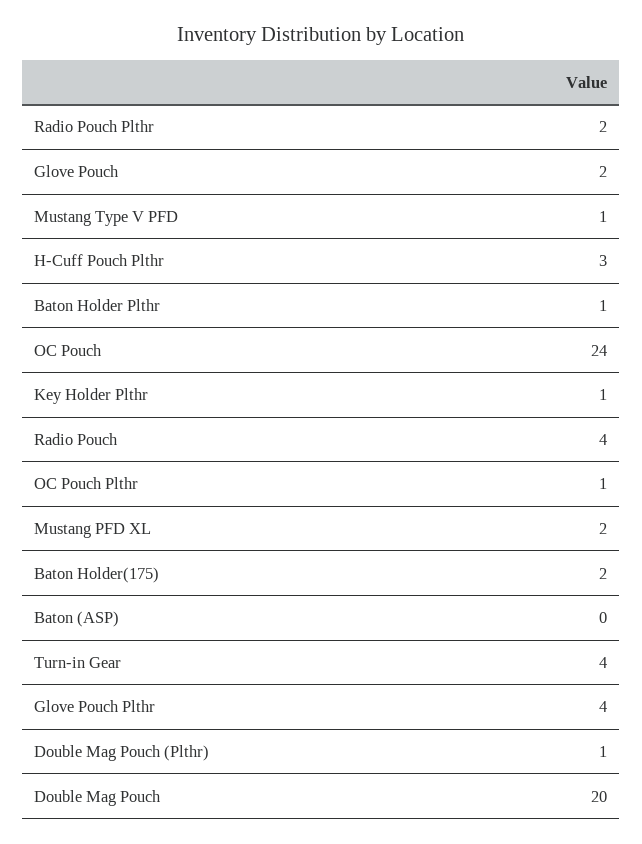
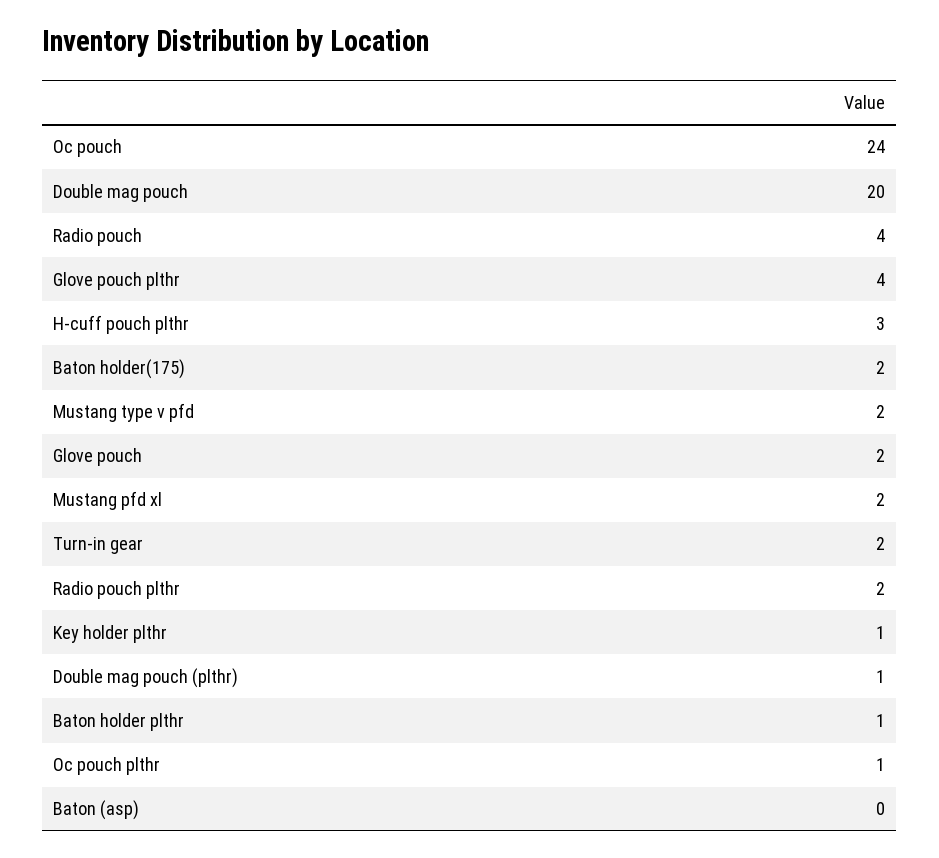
Mustang Type V PFD: 1 -> 2
Turn-in Gear: 4 -> 2

